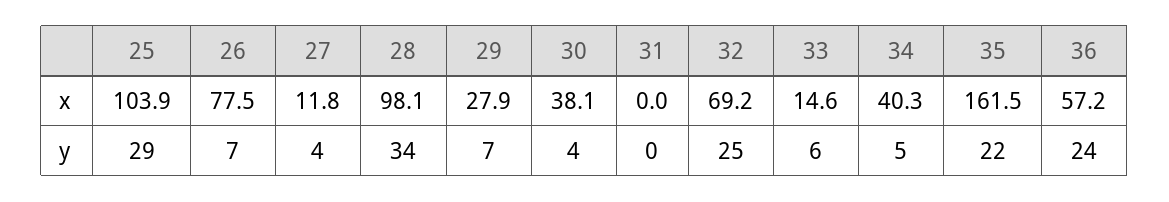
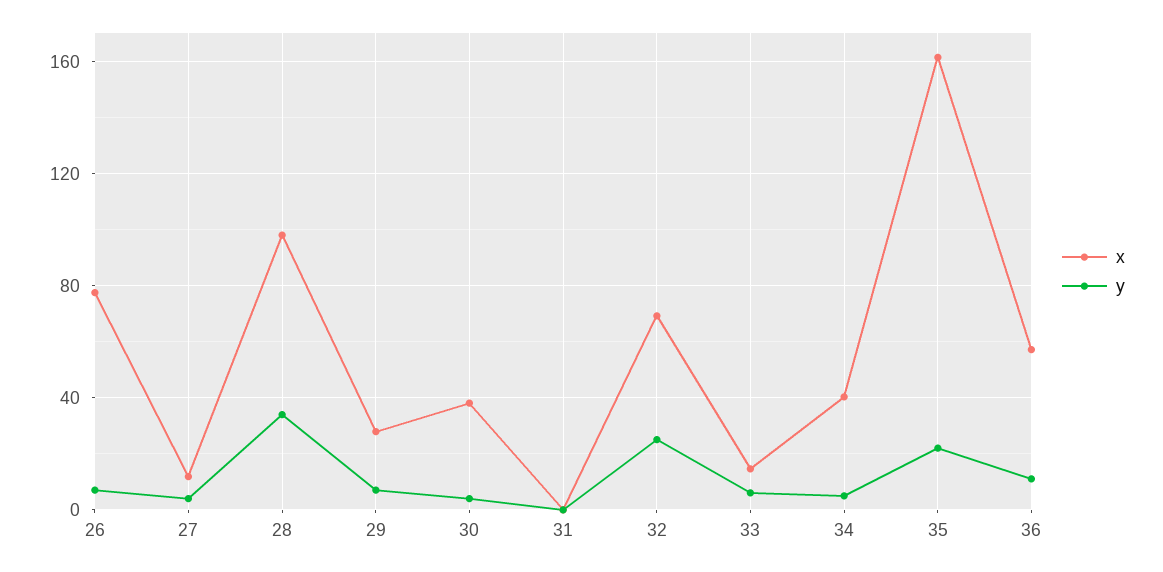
x, 25: 103.9 -> none
y, 25: 29 -> none
y, 36: 24 -> 10

